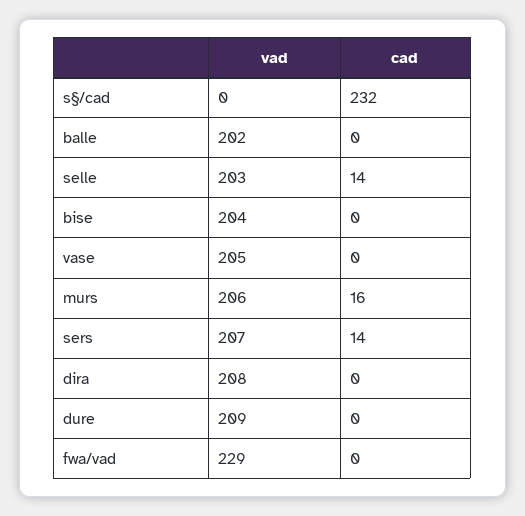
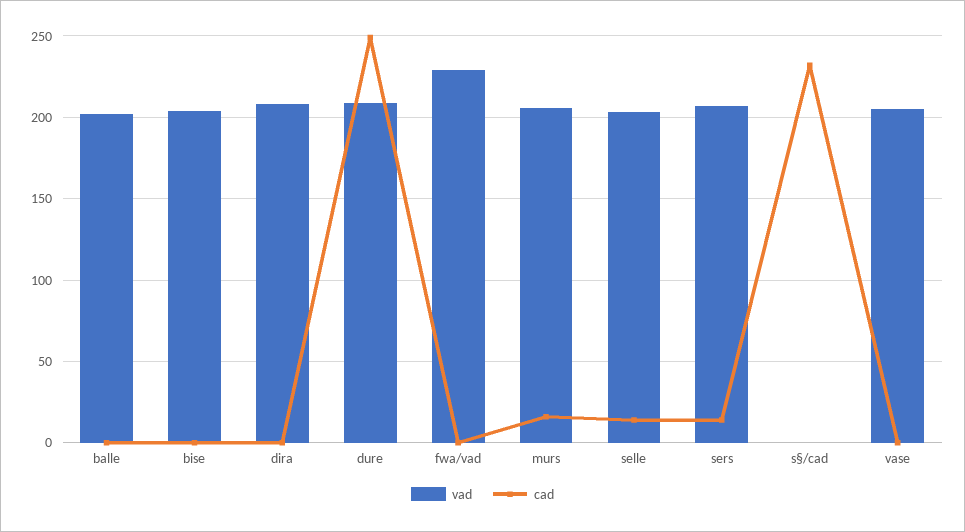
cad, dure: 0 -> 250

